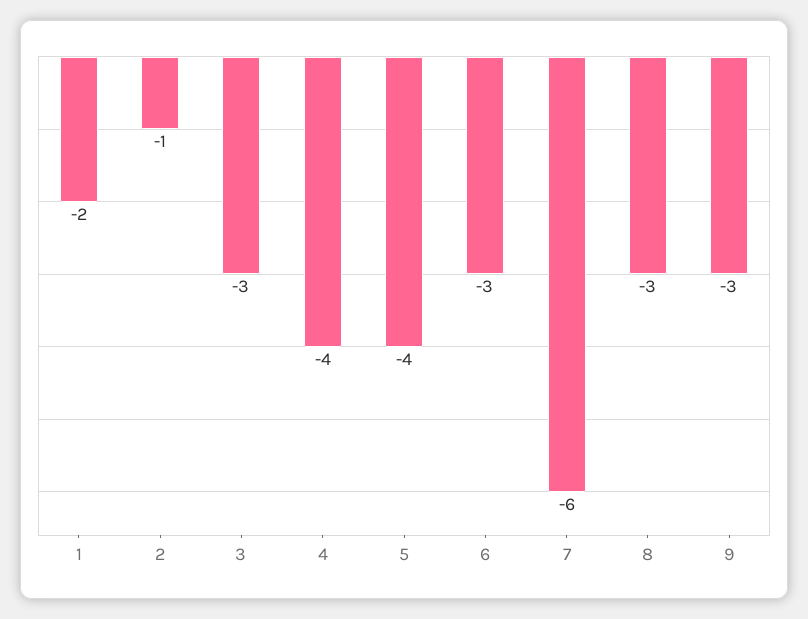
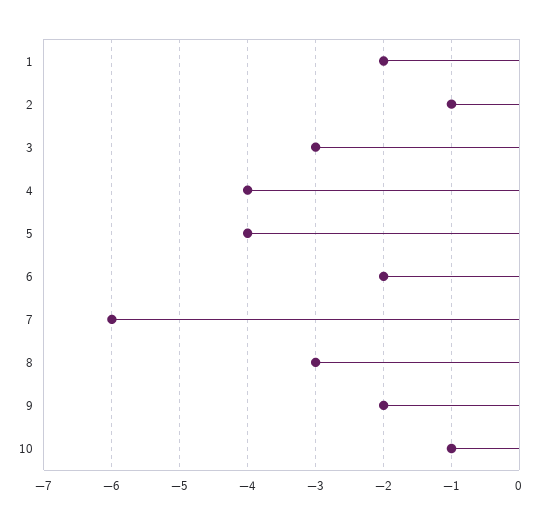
6: -3 -> -2
9: -3 -> -2
10: none -> -1

